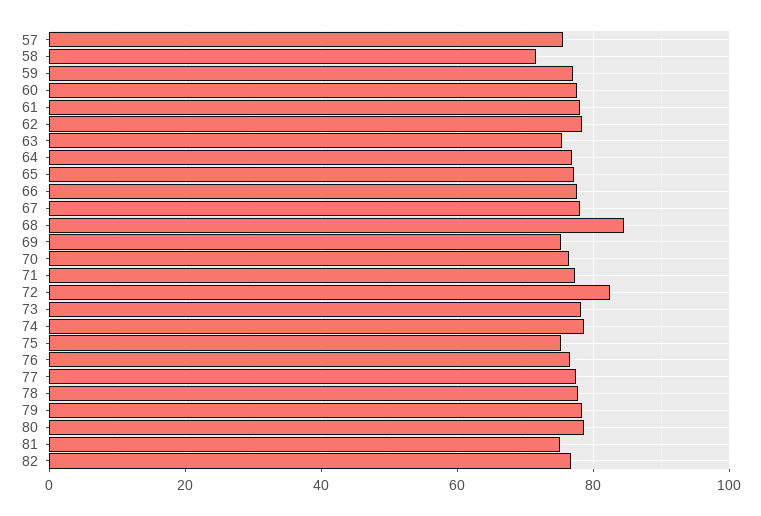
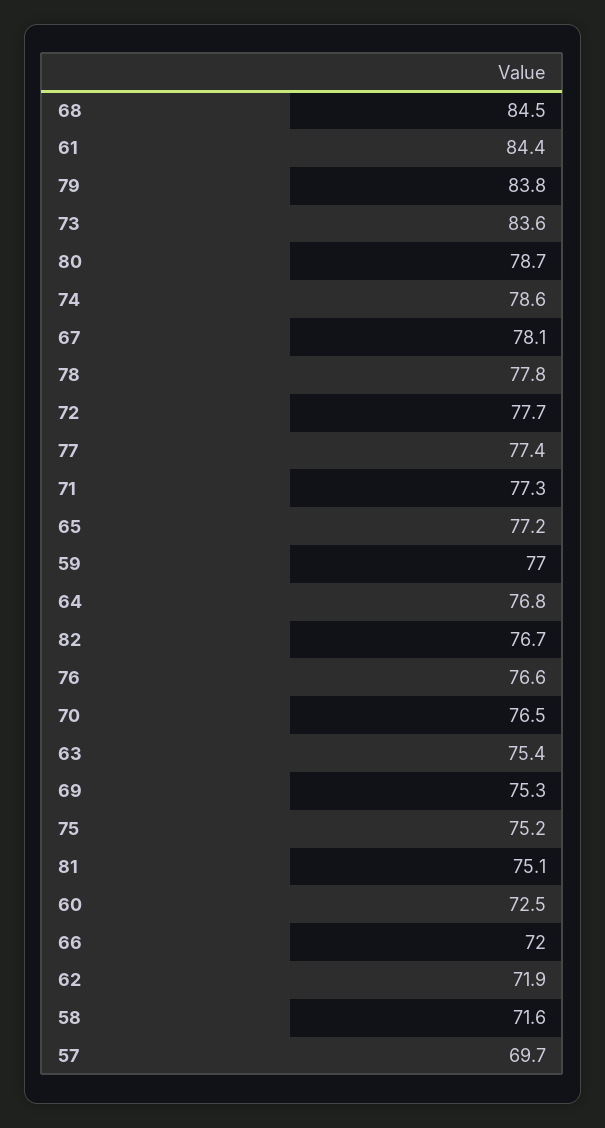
57: 76 -> 69.7
60: 78 -> 72.5
61: 78 -> 84.4
62: 78 -> 71.9
66: 78 -> 72
72: 82 -> 77.7
73: 78 -> 83.6
79: 78 -> 83.8

